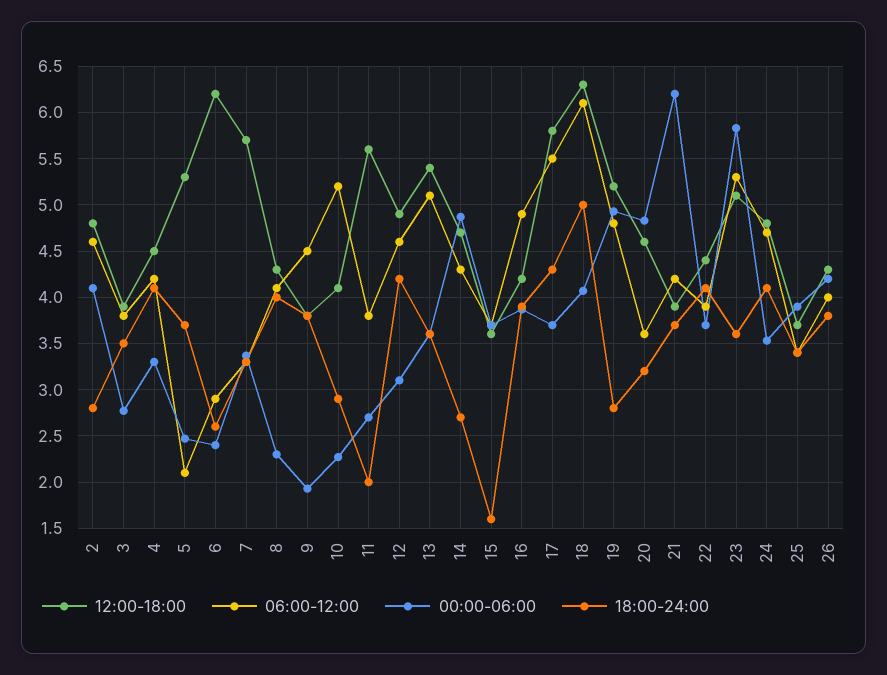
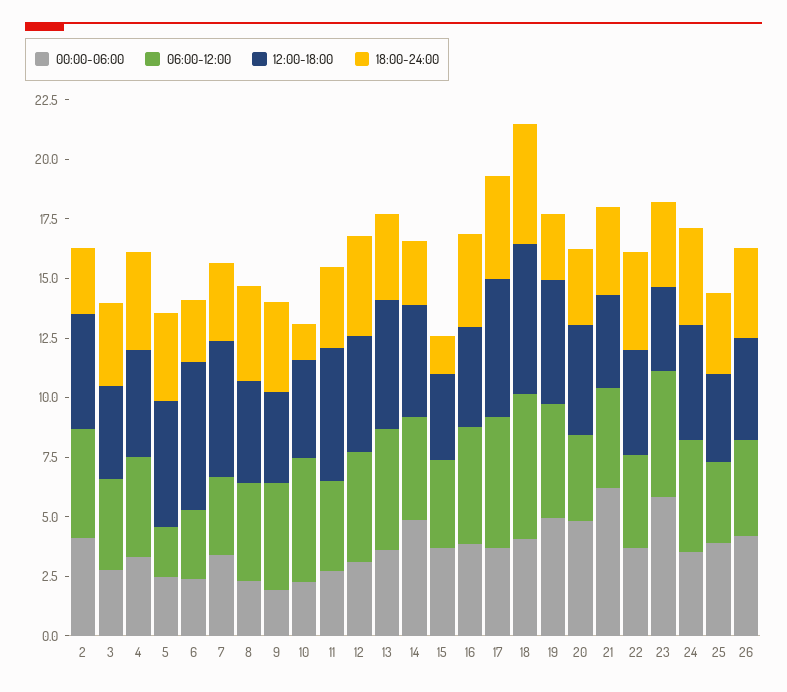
18:00-24:00, 10: 2.9 -> 1.5
18:00-24:00, 11: 2 -> 3.5
12:00-18:00, 23: 5.1 -> 3.5

